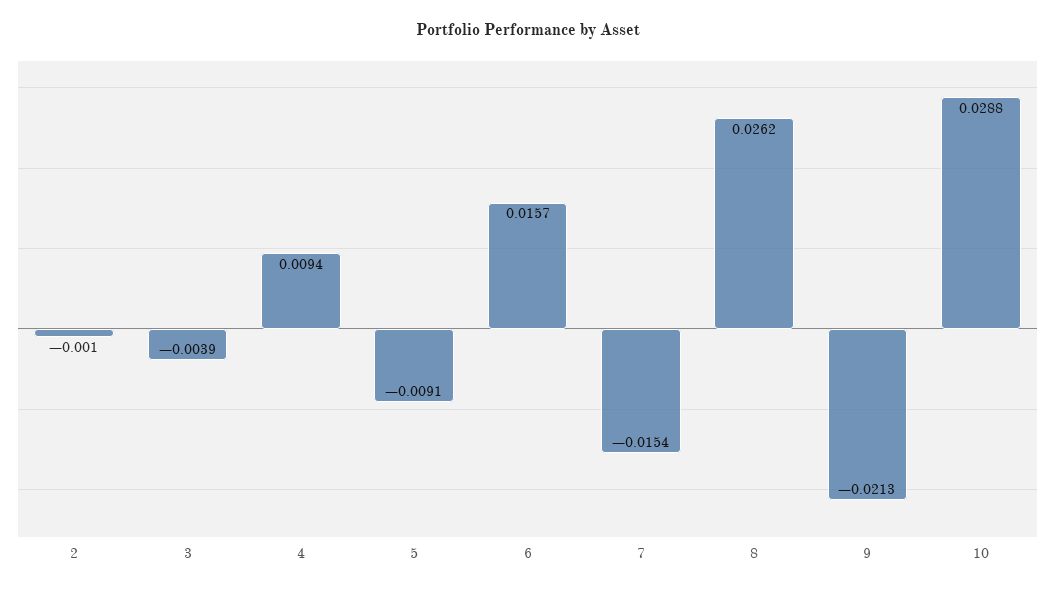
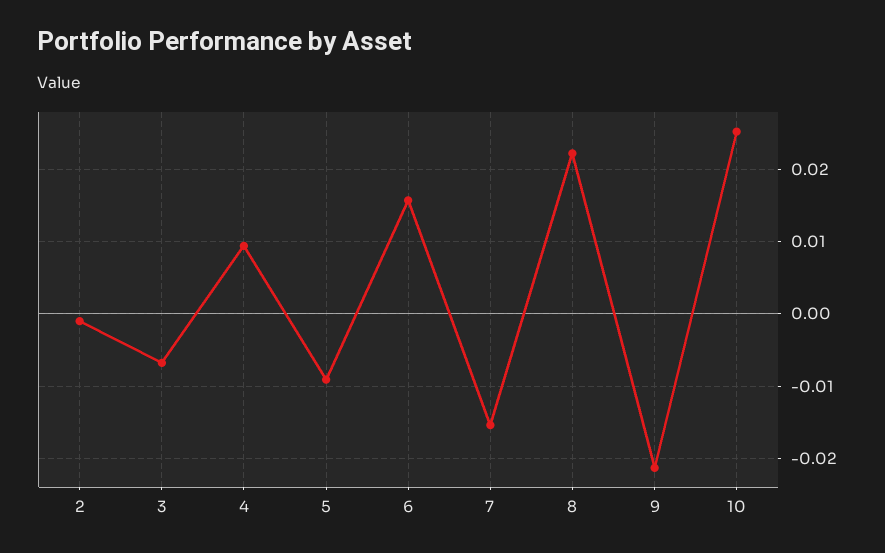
3: -0.0039 -> -0.007
8: 0.0262 -> 0.022
10: 0.0288 -> 0.025

